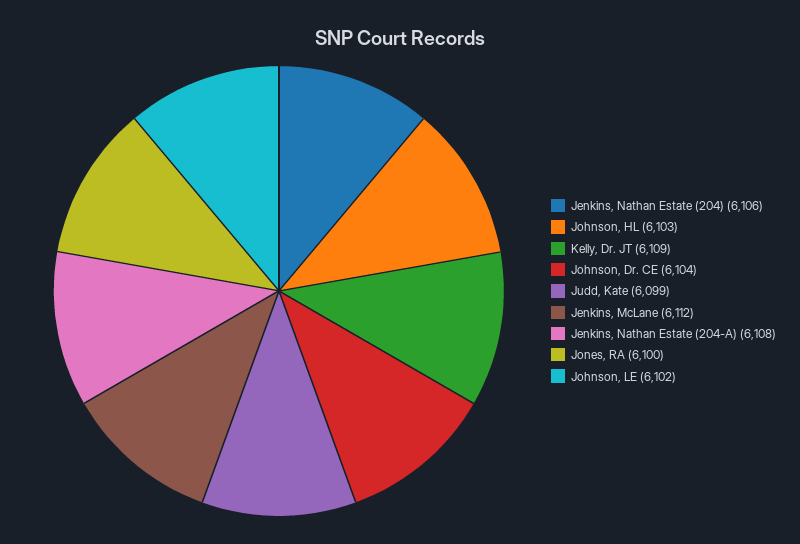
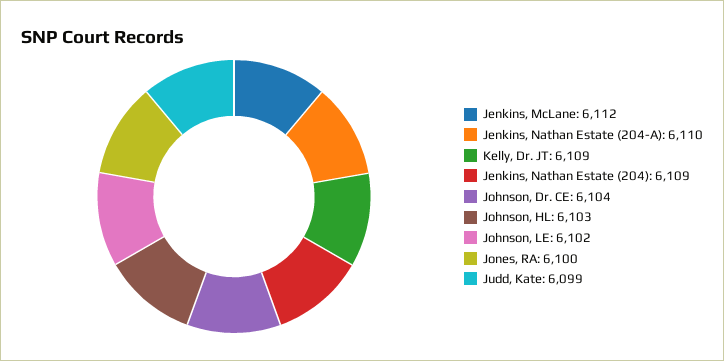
Jenkins, Nathan Estate (204): 6106 -> 6109
Jenkins, Nathan Estate (204-A): 6108 -> 6110

